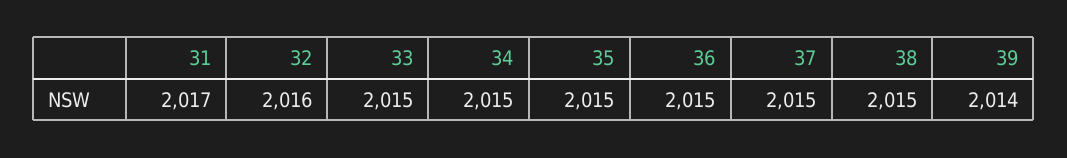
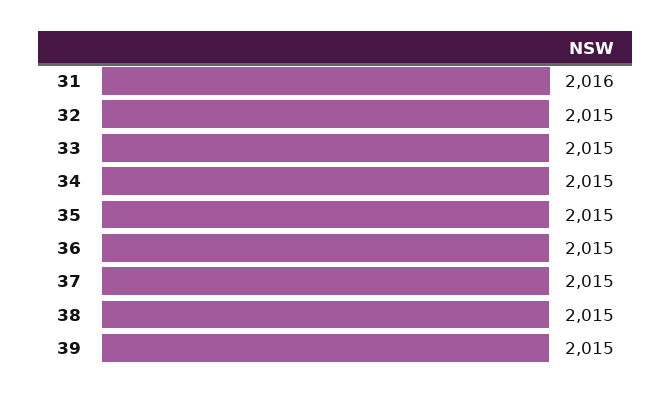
31: 2017 -> 2016
32: 2016 -> 2015
39: 2014 -> 2015

